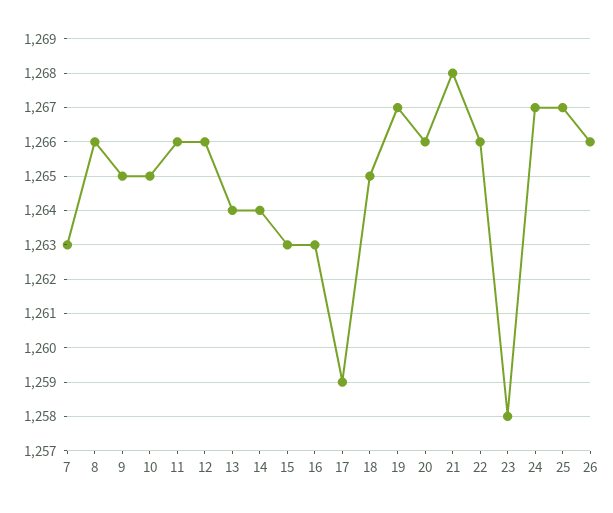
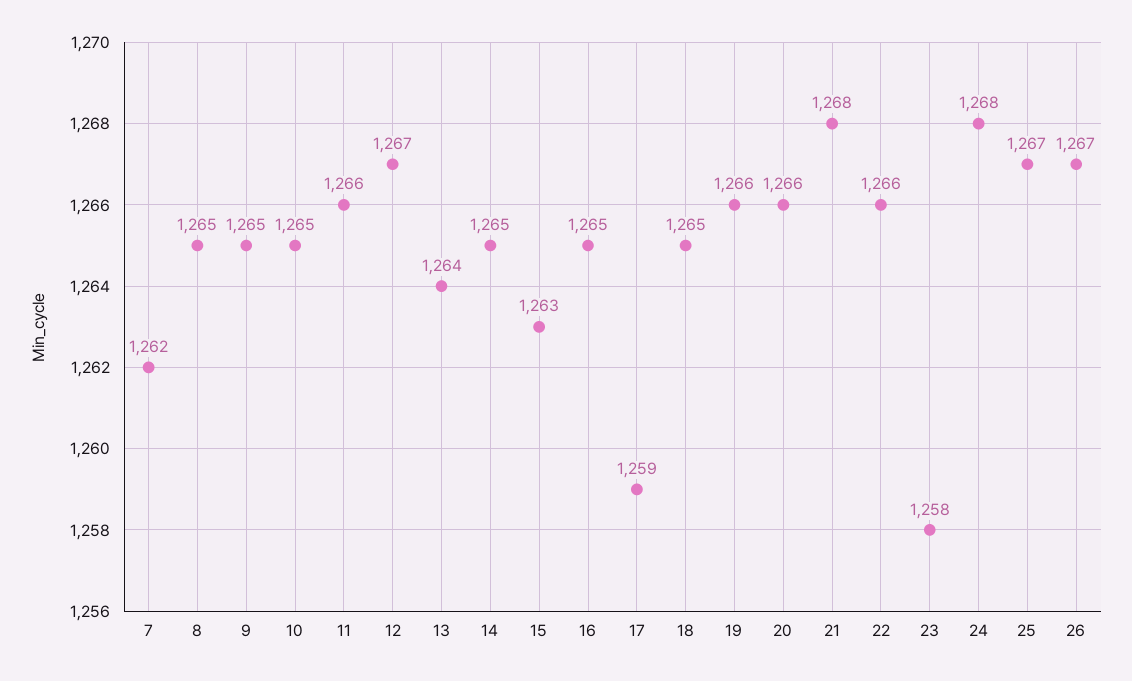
7: 1263 -> 1262
8: 1266 -> 1265
12: 1266 -> 1267
14: 1264 -> 1265
16: 1263 -> 1265
19: 1267 -> 1266
24: 1267 -> 1268
26: 1266 -> 1267

